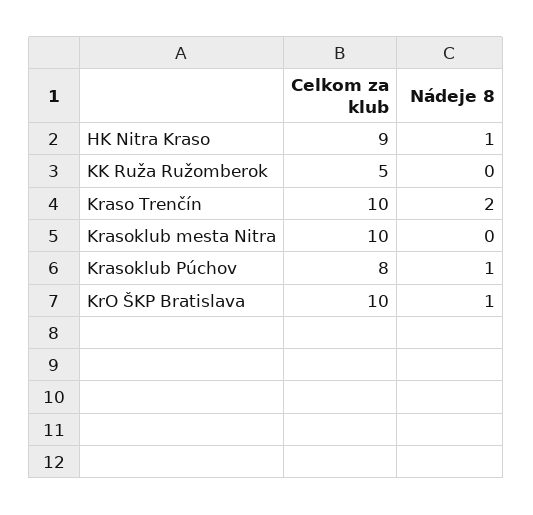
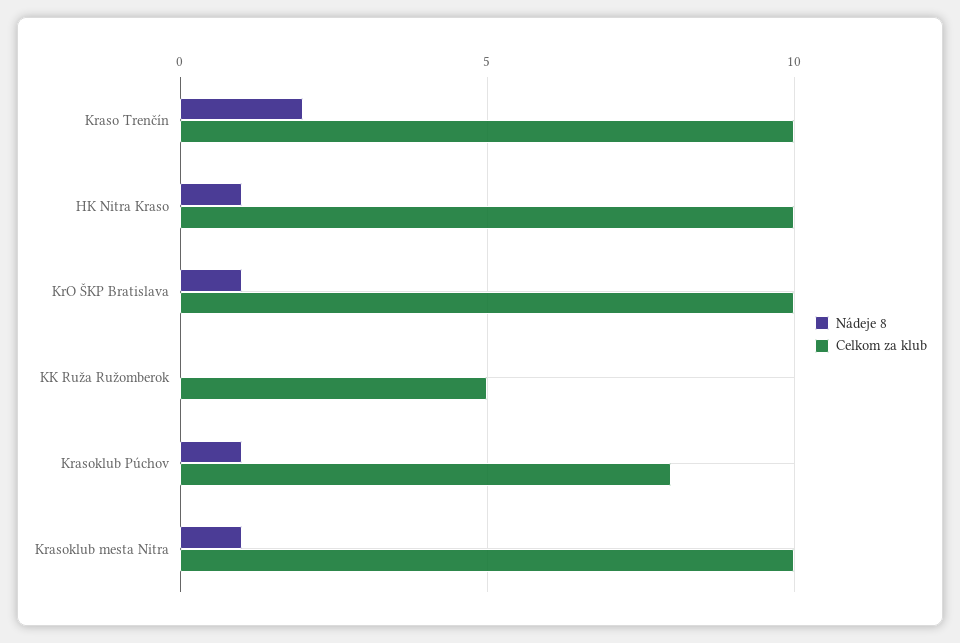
Celkom za klub, HK Nitra Kraso: 9 -> 10
Nádeje 8, Krasoklub mesta Nitra: 0 -> 1

